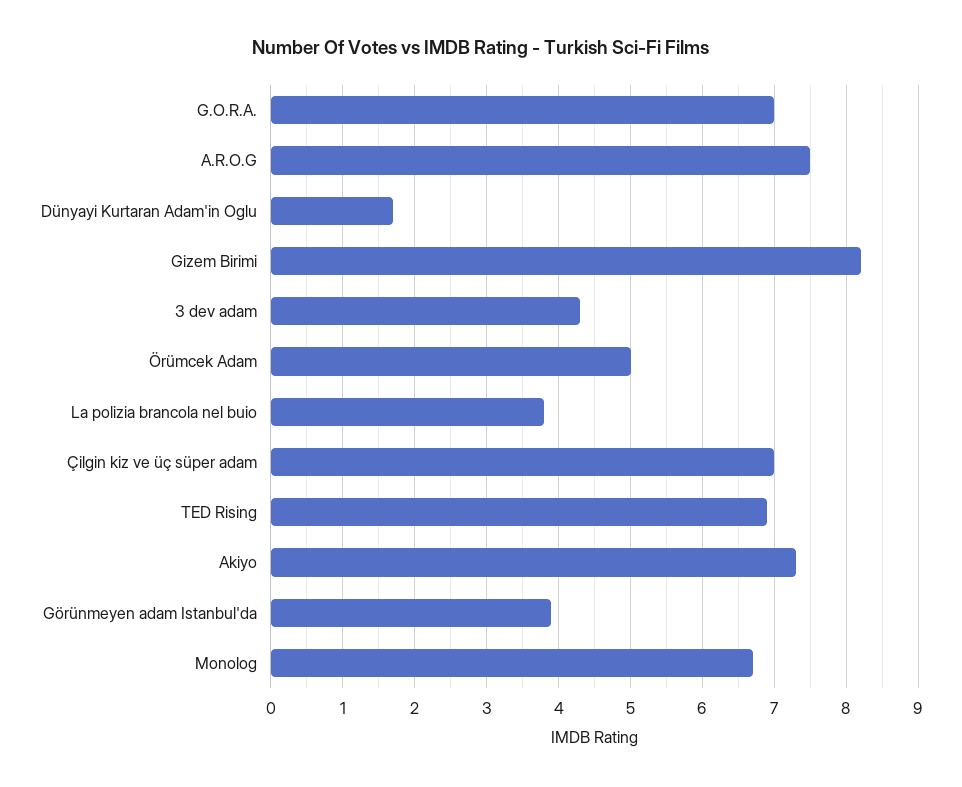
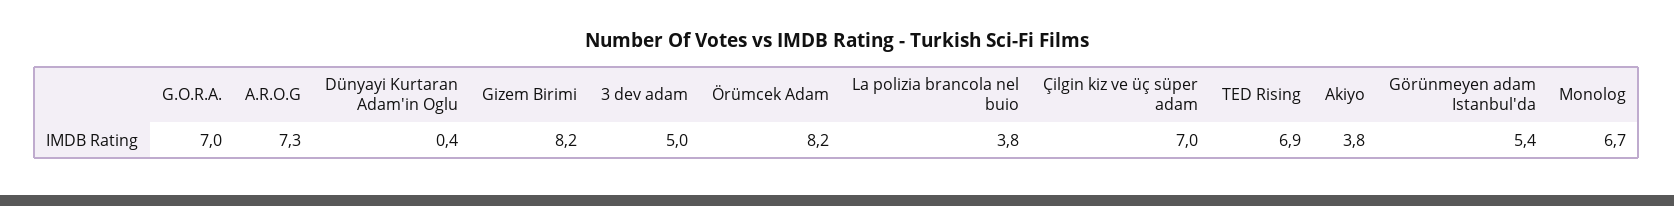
A.R.O.G: 7.5 -> 7.3
Dünyayi Kurtaran Adam'in Oglu: 1.7 -> 0.4
3 dev adam: 4.3 -> 5
Örümcek Adam: 5 -> 8.2
Akiyo: 7.3 -> 3.8
Görünmeyen adam Istanbul'da: 3.9 -> 5.4

